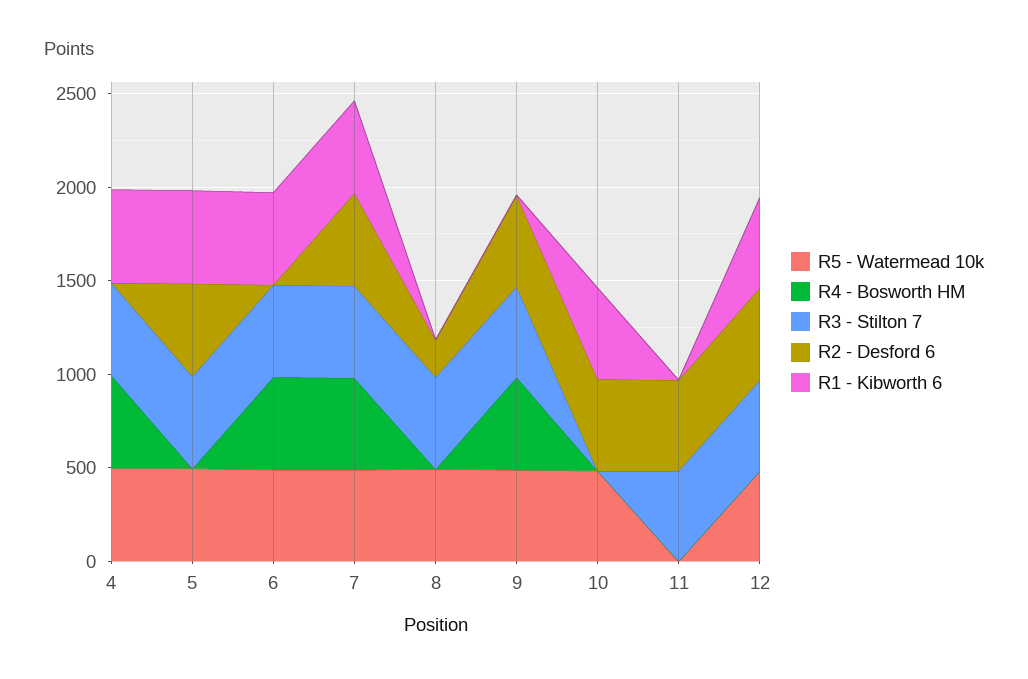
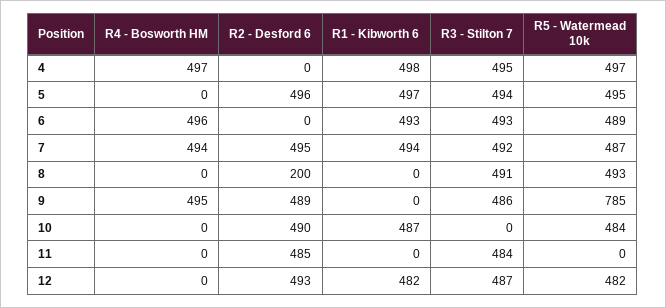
R5 - Watermead 10k, 9: 500 -> 785

